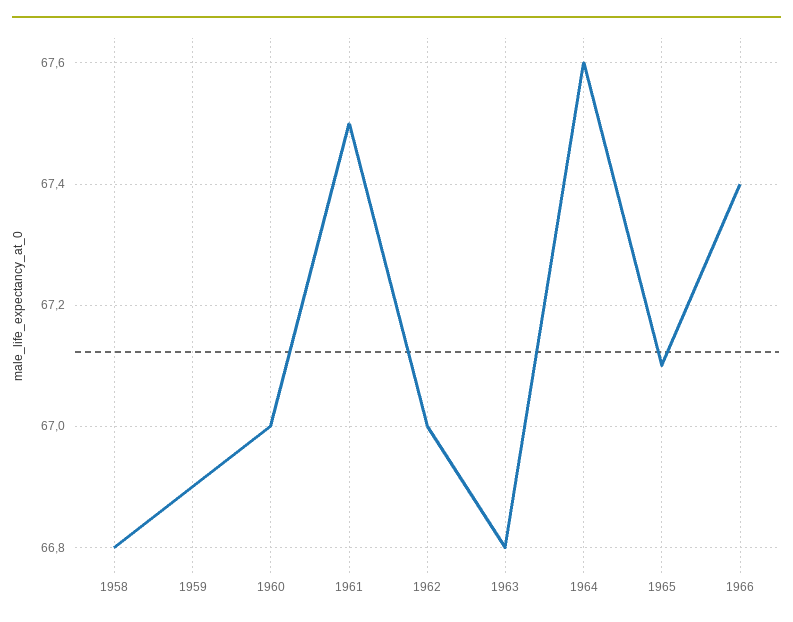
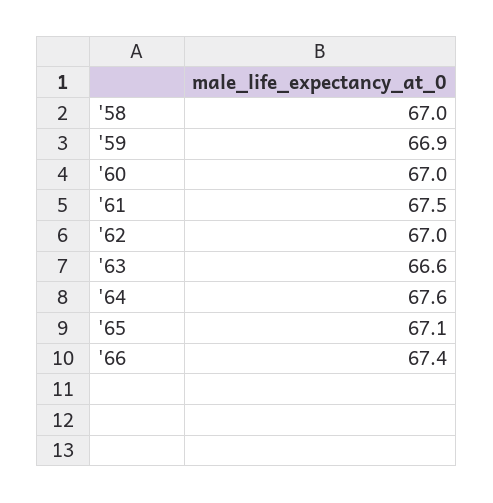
1958: 66.8 -> 67
1963: 66.8 -> 66.6

